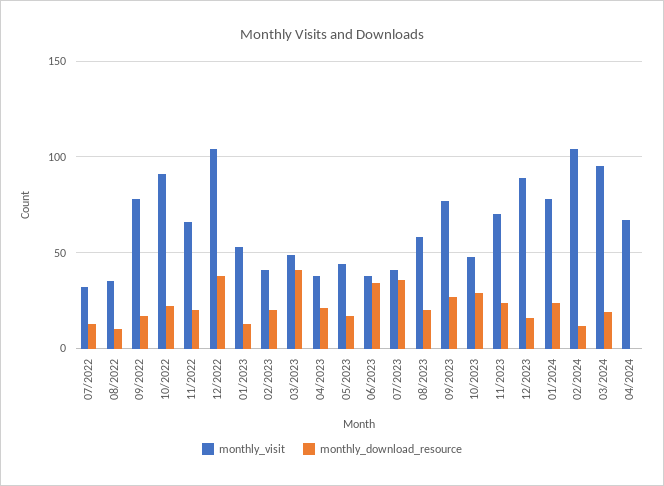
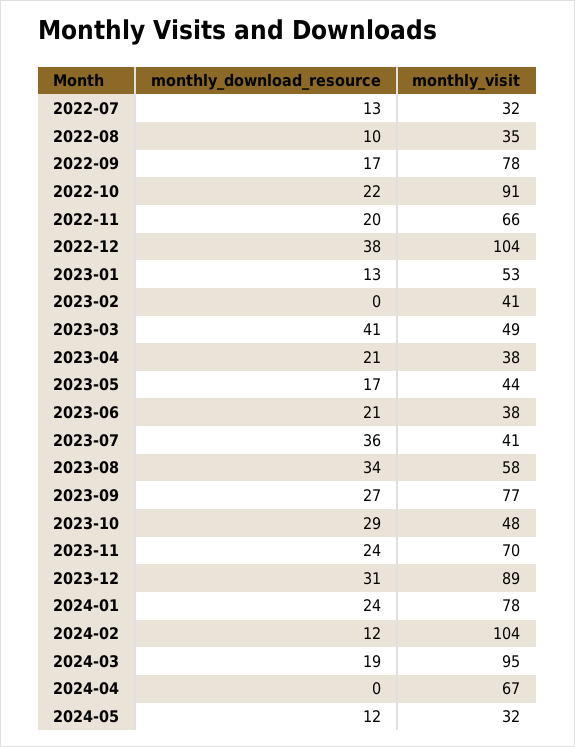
monthly_download_resource, 02/2023: 20 -> 0
monthly_download_resource, 06/2023: 35 -> 21
monthly_download_resource, 08/2023: 20 -> 34
monthly_download_resource, 12/2023: 15 -> 31
monthly_download_resource, 2024-05: none -> 12
monthly_visit, 2024-05: none -> 32

